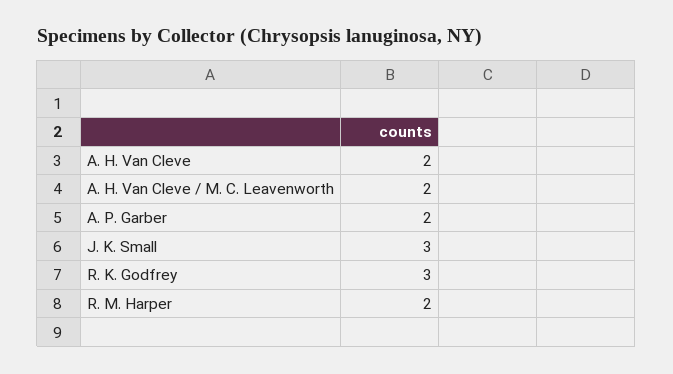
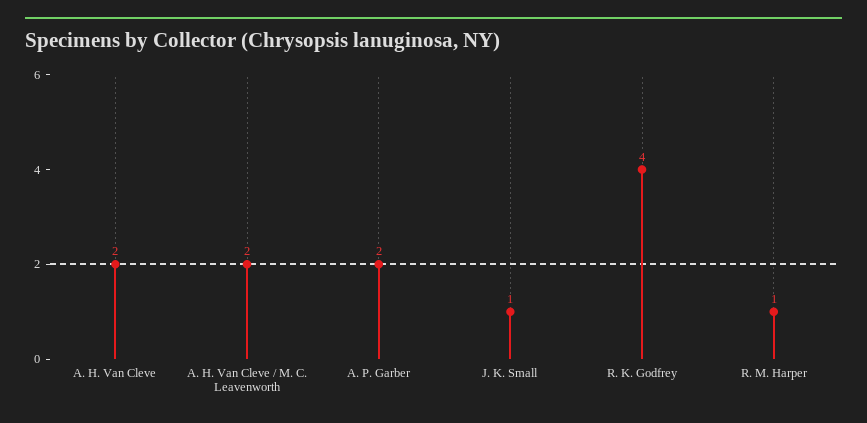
J. K. Small: 3 -> 1
R. K. Godfrey: 3 -> 4
R. M. Harper: 2 -> 1

